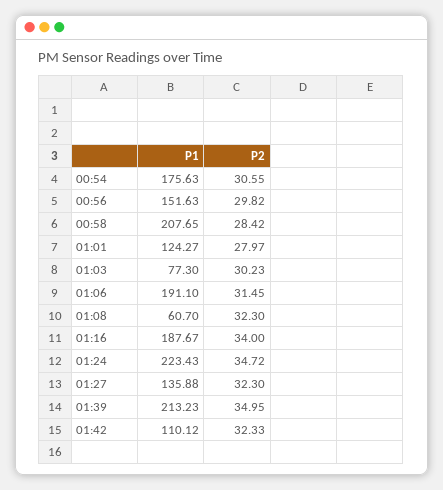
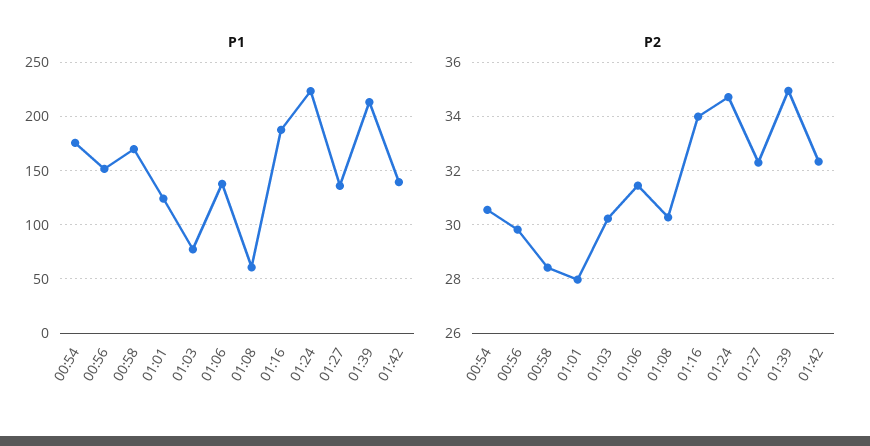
P1, 00:58: 207.65 -> 170
P1, 01:06: 191.1 -> 140
P2, 01:08: 32.3 -> 30.25
P1, 01:42: 110.12 -> 140

